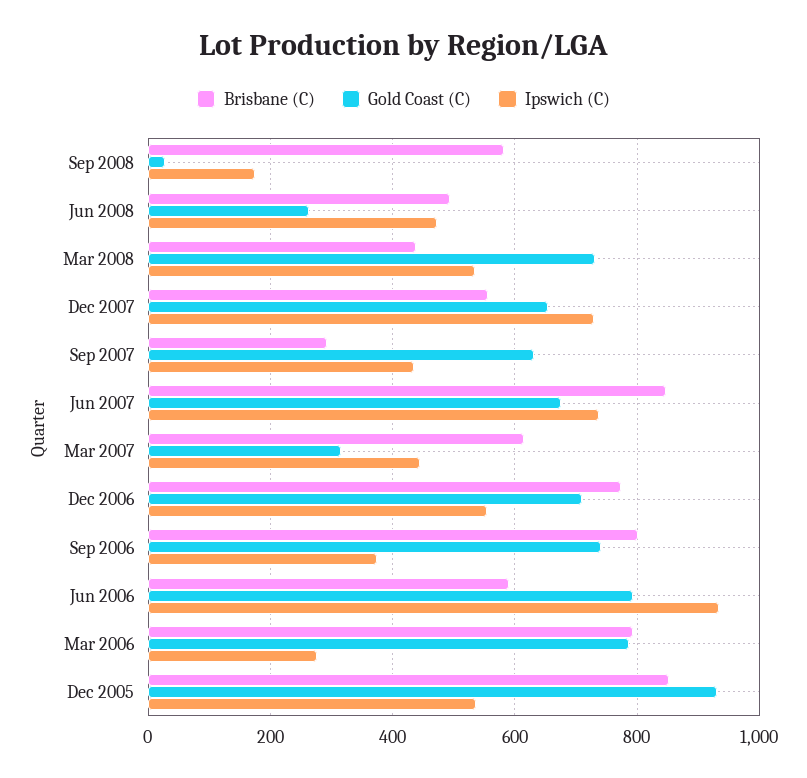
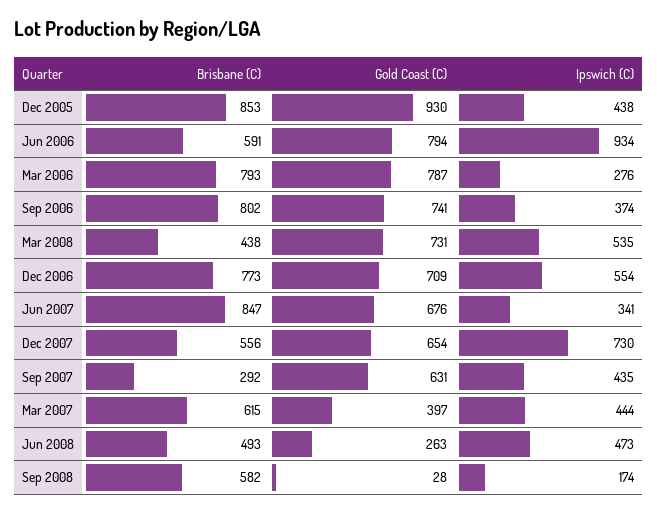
Ipswich (C), Jun 2007: 740 -> 341
Gold Coast (C), Mar 2007: 320 -> 397
Ipswich (C), Dec 2005: 540 -> 438

